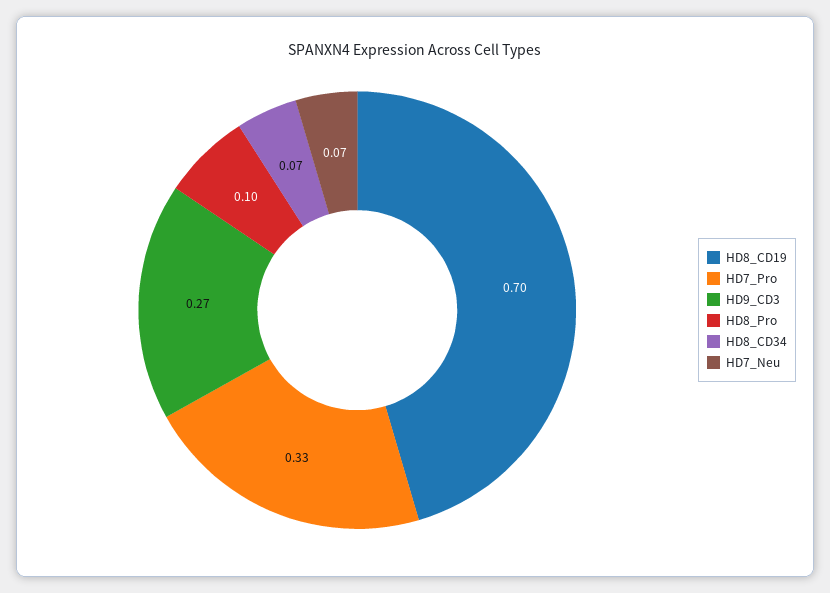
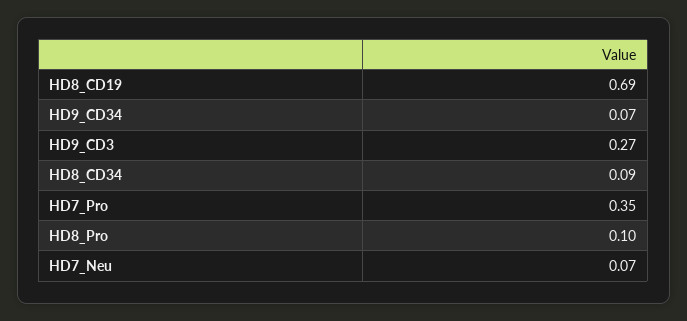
HD8_CD19: 0.7 -> 0.69
HD7_Pro: 0.33 -> 0.35
HD8_CD34: 0.07 -> 0.09
HD9_CD34: none -> 0.07

